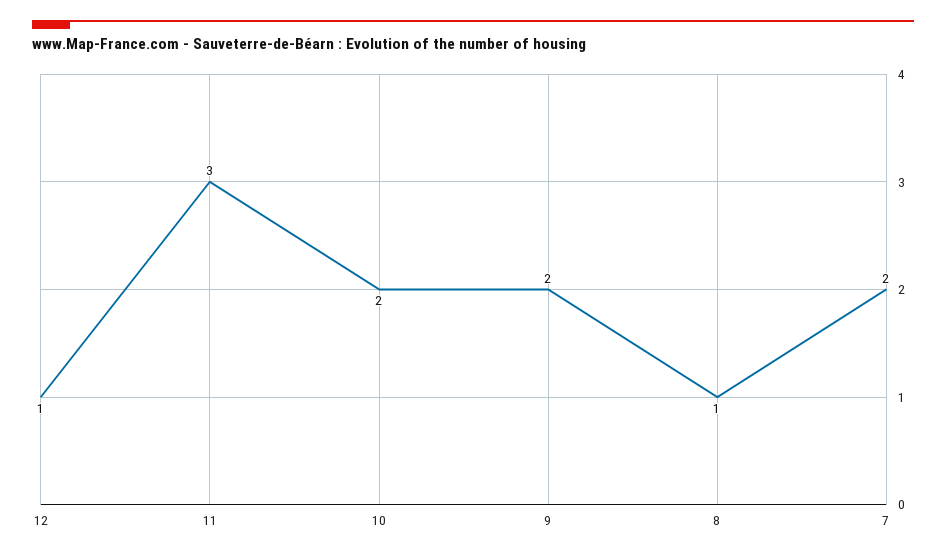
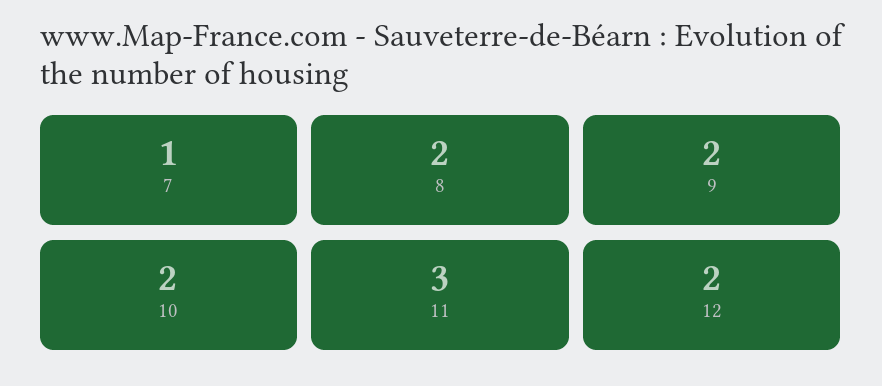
12: 1 -> 2
8: 1 -> 2
7: 2 -> 1

